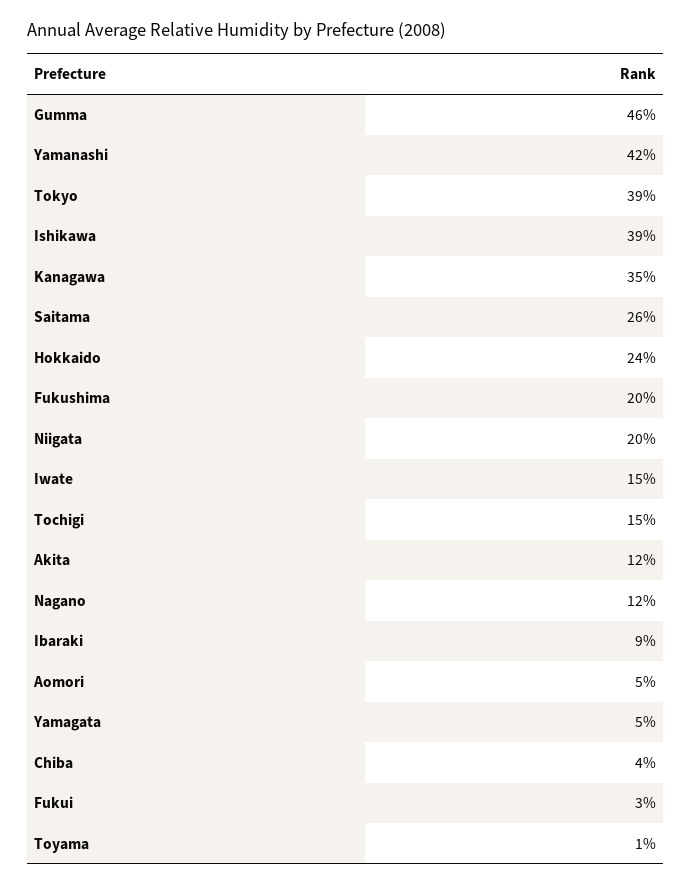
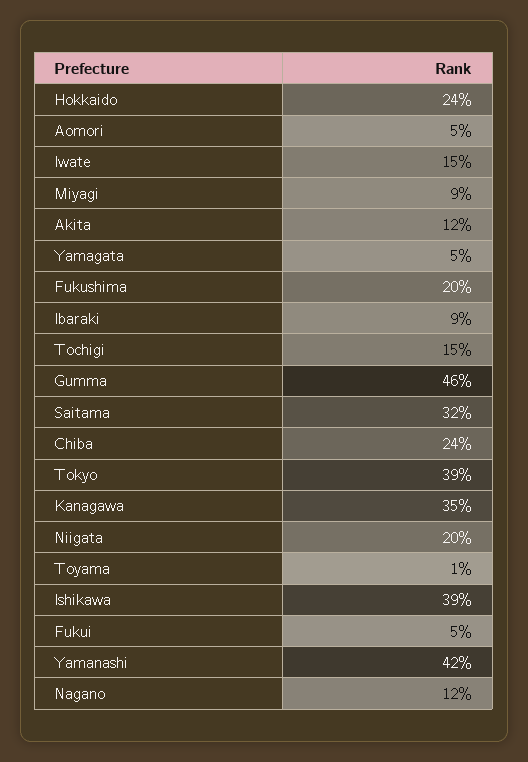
Saitama: 26 -> 32
Chiba: 4 -> 24
Fukui: 3 -> 5
Miyagi: none -> 9

